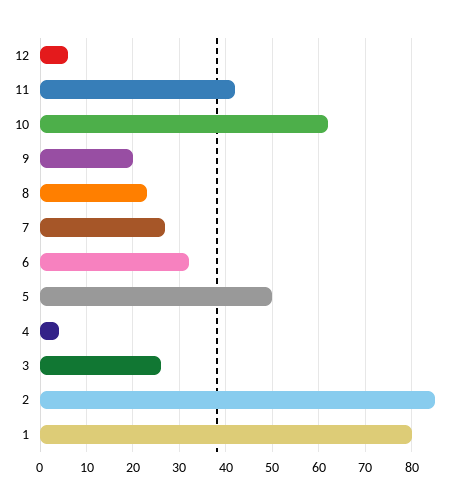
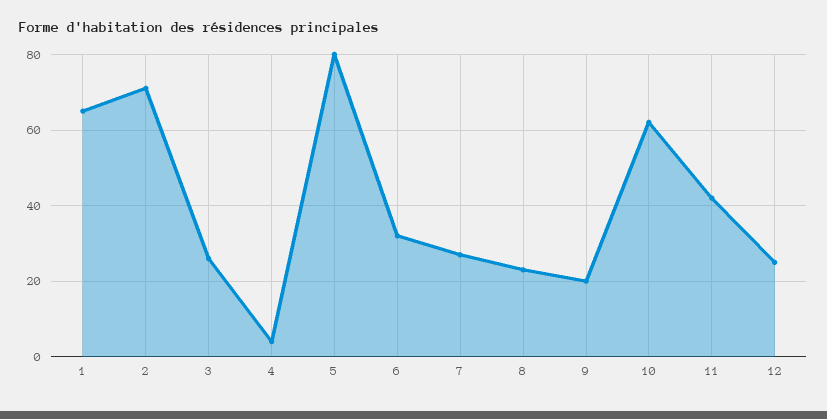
12: 5 -> 25
5: 50 -> 80
2: 85 -> 70
1: 80 -> 65

